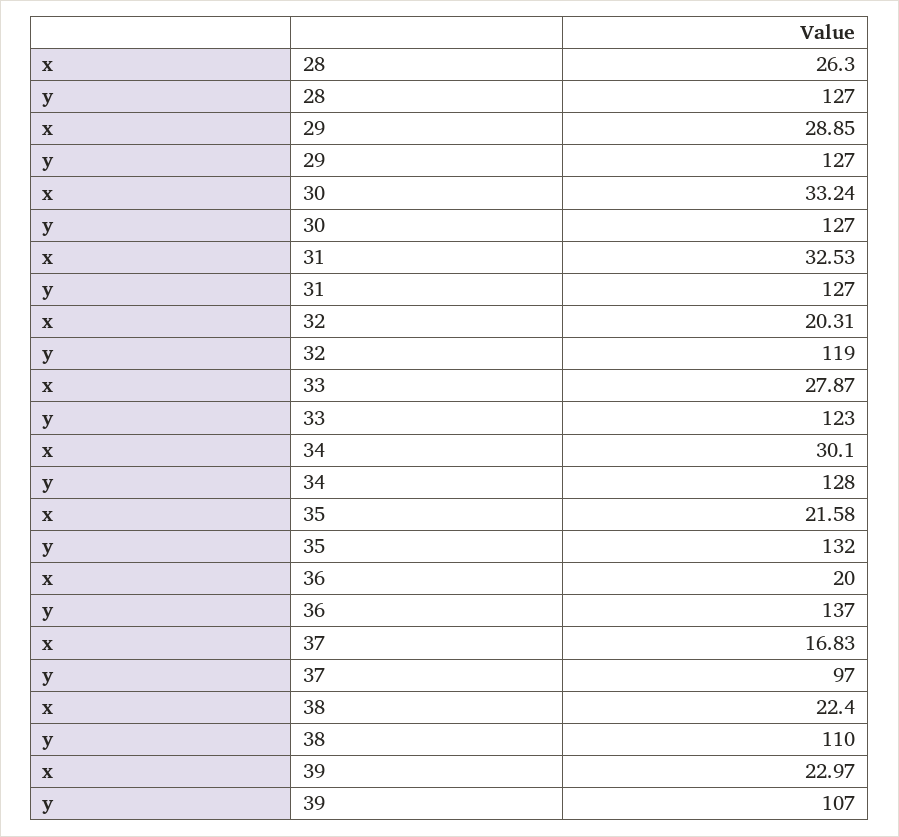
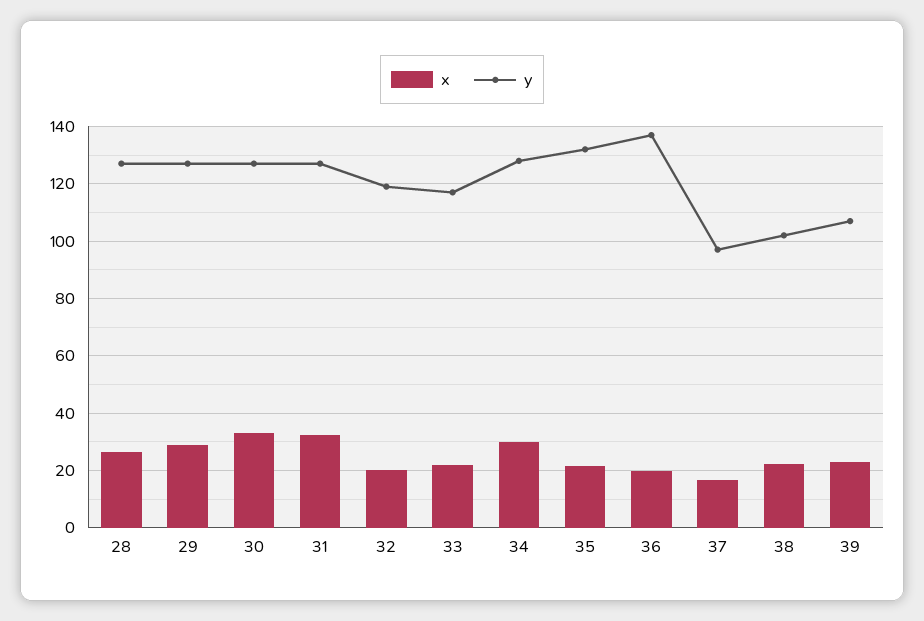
x, 33: 27.87 -> 22.5
y, 33: 123 -> 117.5
y, 38: 110 -> 102.5

